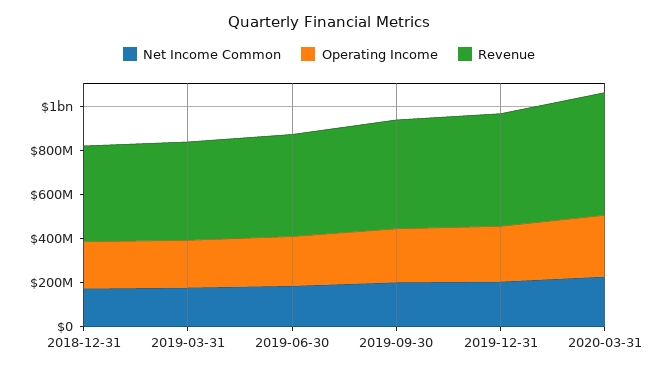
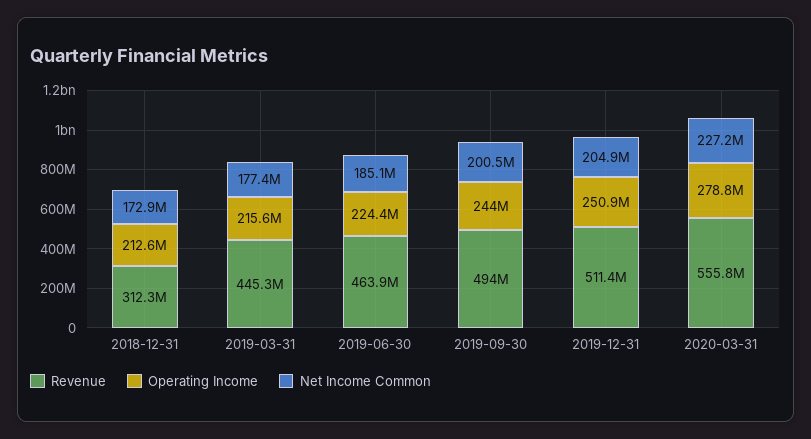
Revenue, 2018-12-31: 450000000 -> 312300000

